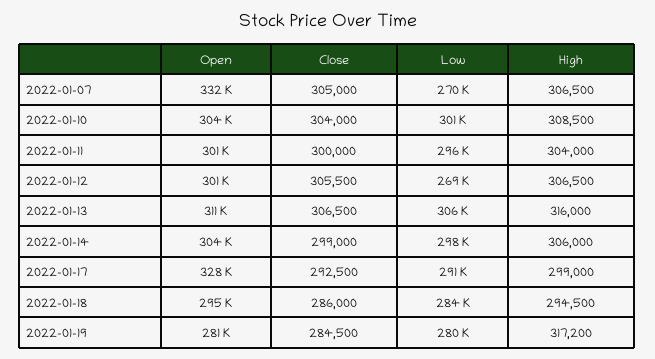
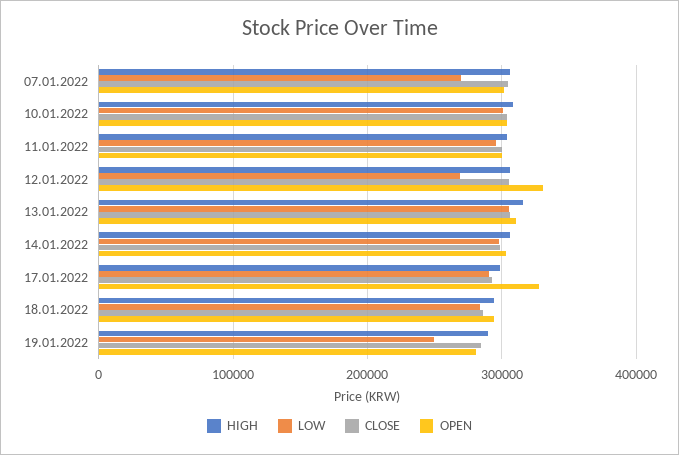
Open, 2022-01-07: 332000 -> 300000
Open, 2022-01-12: 301000 -> 330000
Low, 2022-01-19: 280000 -> 250000
High, 2022-01-19: 317200 -> 290000

